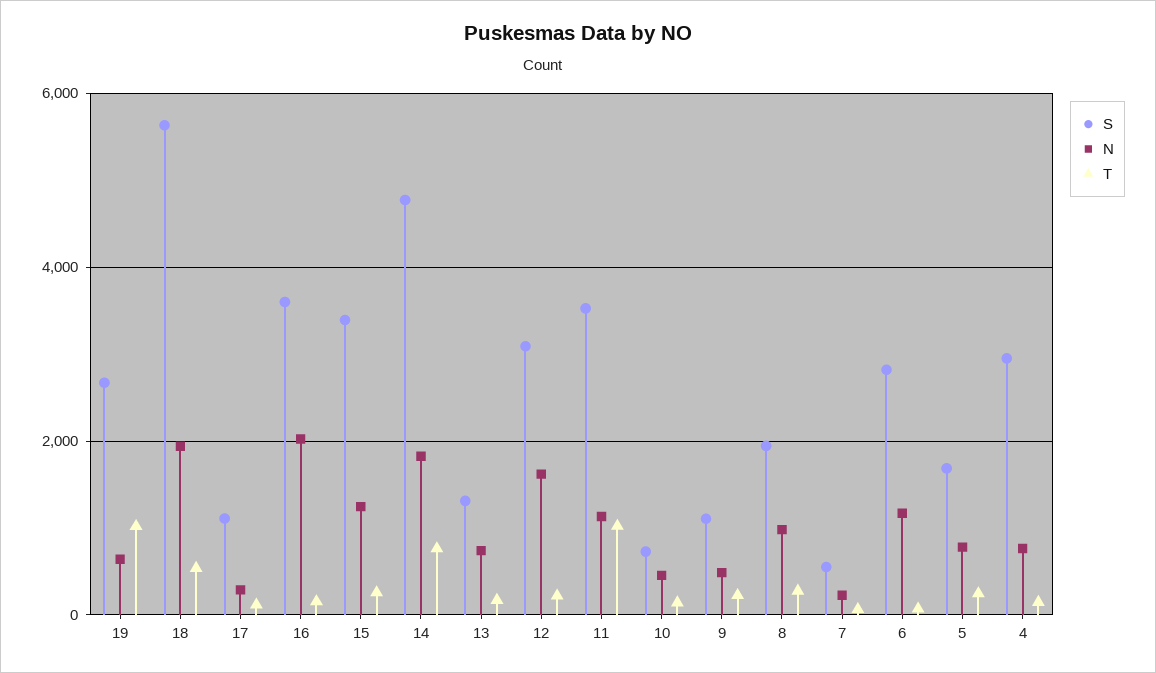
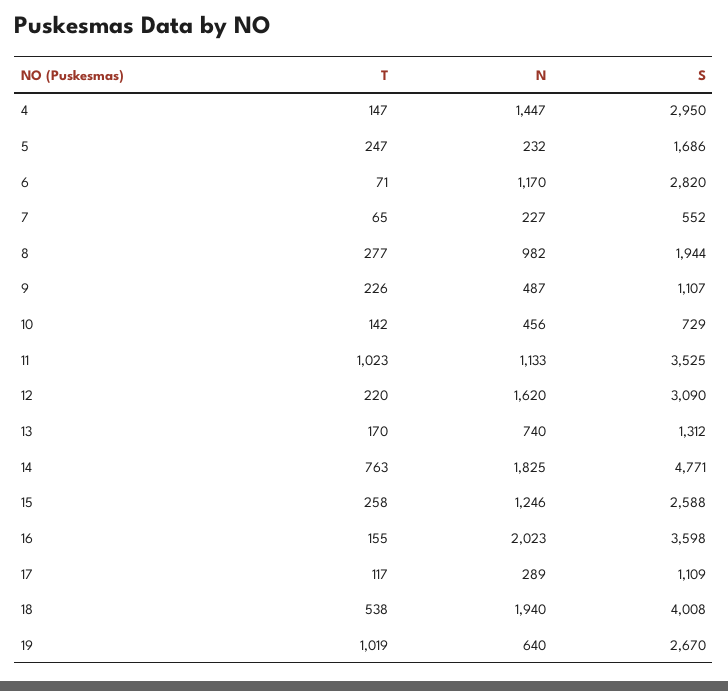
S, 18: 5600 -> 4008
S, 15: 3400 -> 2588
N, 5: 800 -> 232
N, 4: 800 -> 1447

